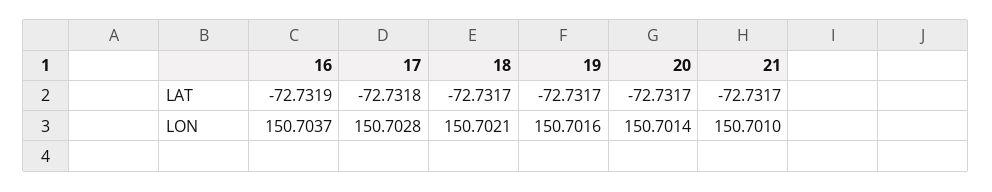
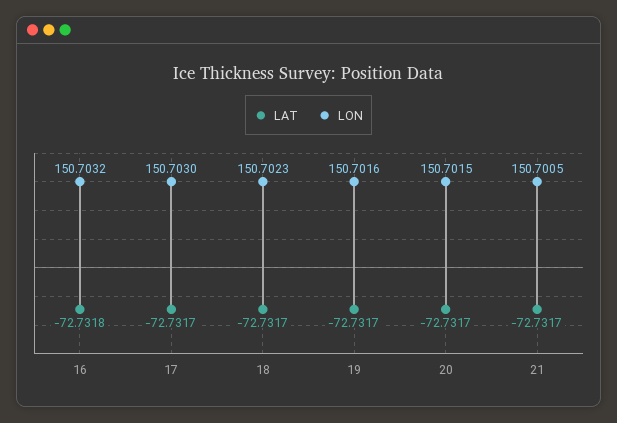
LAT, 16: -72.7319 -> -72.7318
LAT, 17: -72.7318 -> -72.7317
LON, 16: 150.7037 -> 150.7032
LON, 17: 150.7028 -> 150.703
LON, 18: 150.7021 -> 150.7023
LON, 20: 150.7014 -> 150.7015
LON, 21: 150.701 -> 150.7005

